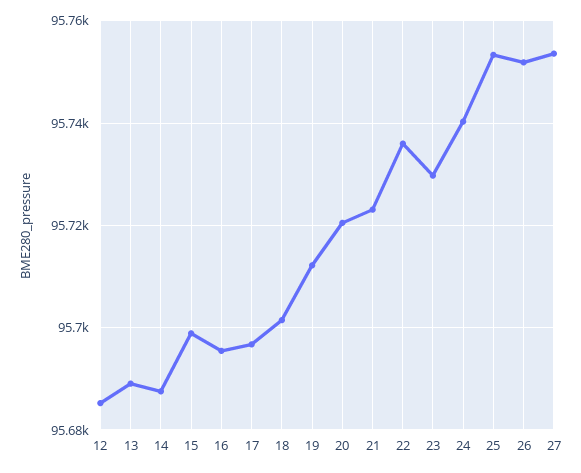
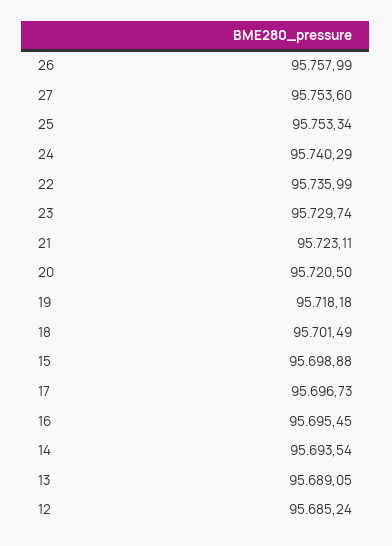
14: 95688 -> 95693.54
19: 95712 -> 95718.18
26: 95752 -> 95757.99

